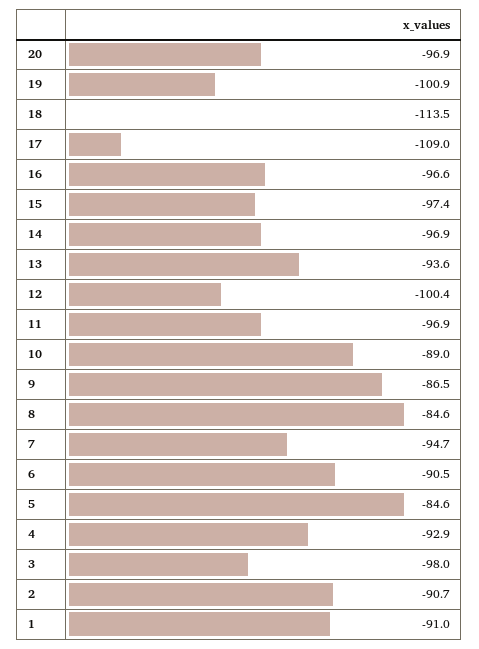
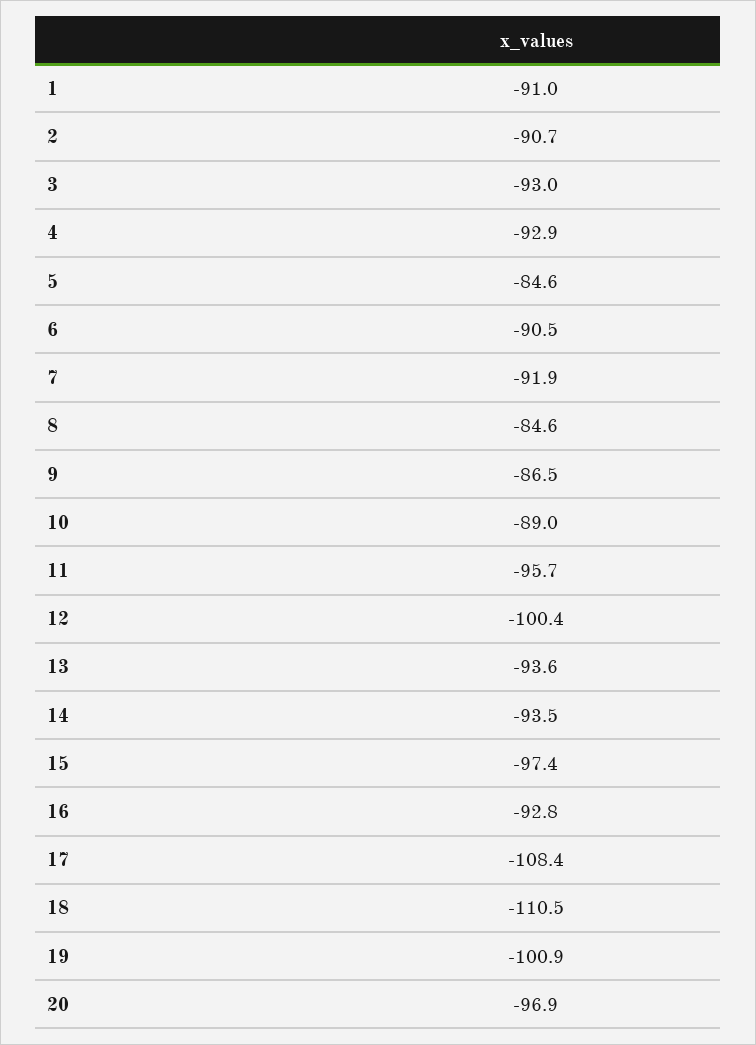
18: -113.5 -> -110.5
17: -109 -> -108.4
16: -96.6 -> -92.8
14: -96.9 -> -93.5
11: -96.9 -> -95.7
7: -94.7 -> -91.9
3: -98 -> -93

